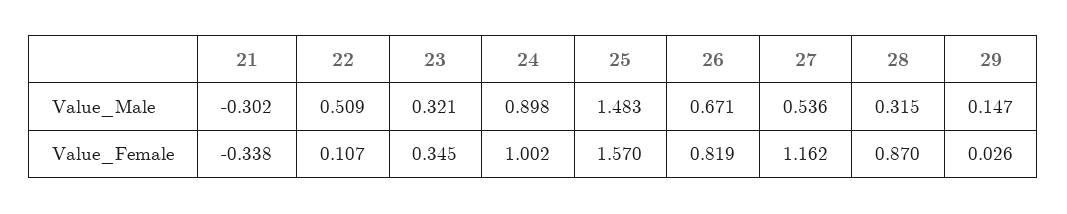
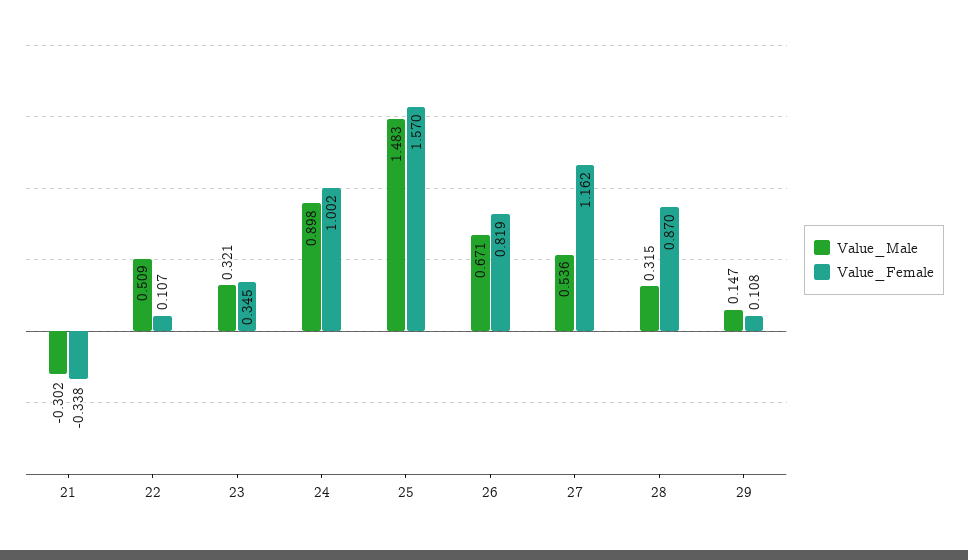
Value_Female, 29: 0.026 -> 0.108

